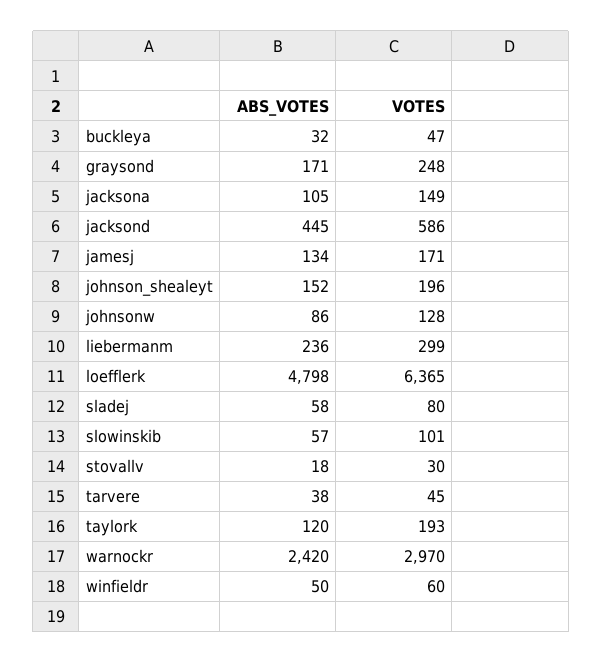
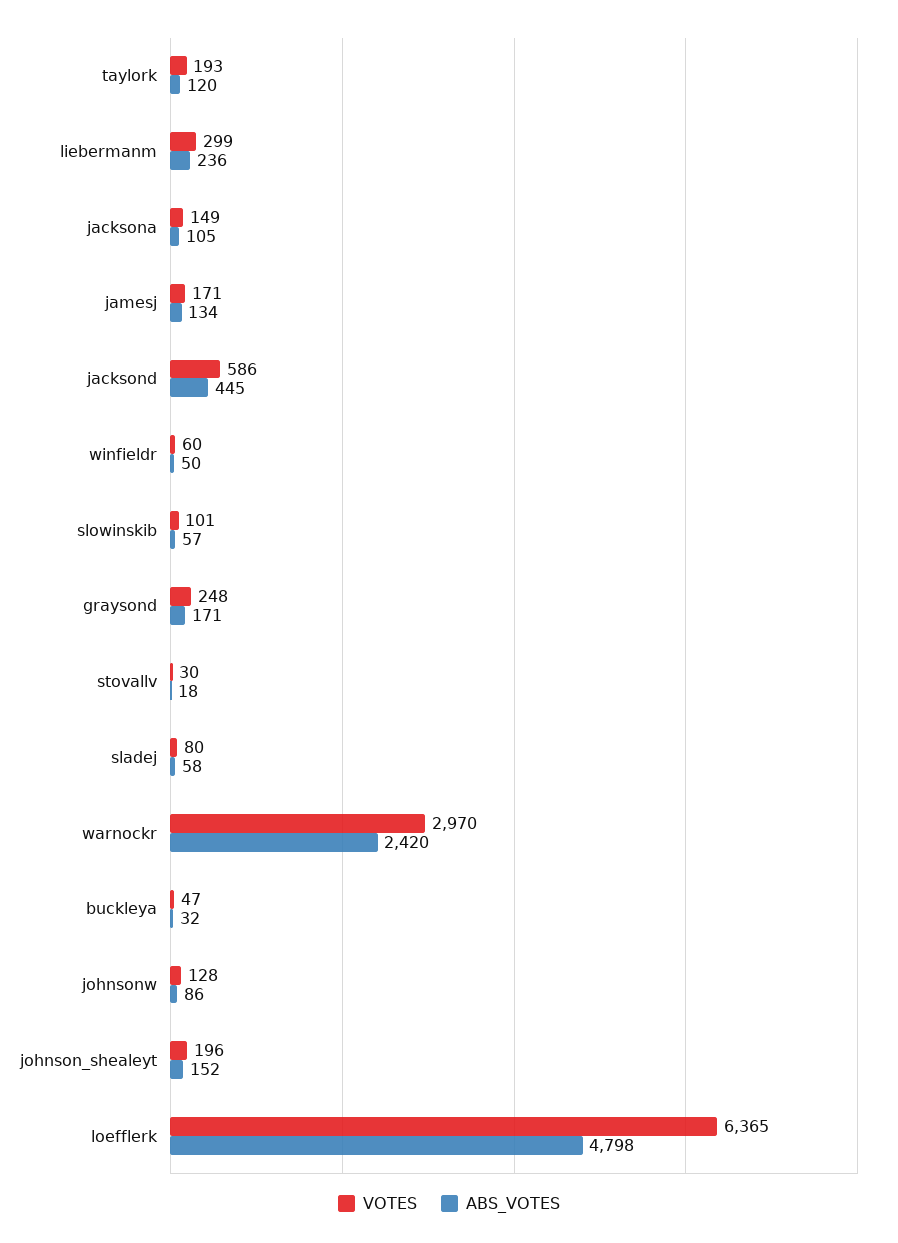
ABS_VOTES, tarvere: 38 -> none
VOTES, tarvere: 45 -> none

